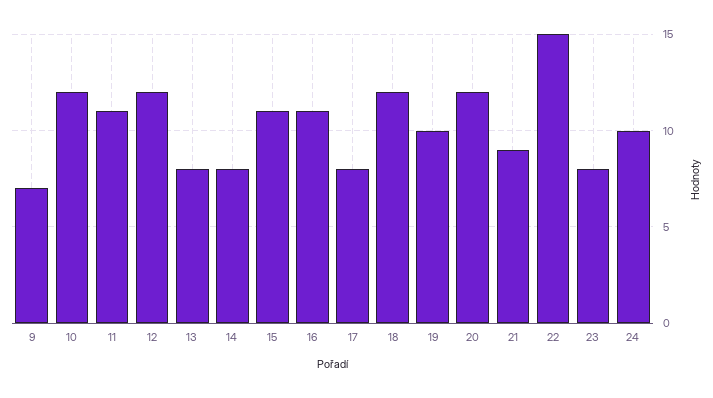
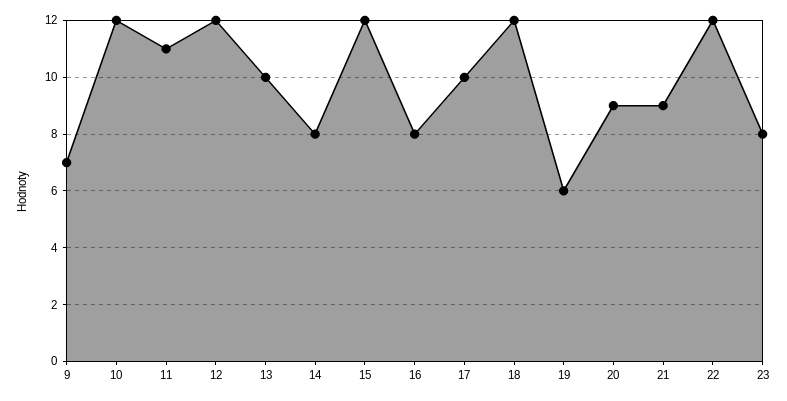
13: 8 -> 10
15: 11 -> 12
16: 11 -> 8
17: 8 -> 10
19: 10 -> 6
20: 12 -> 9
22: 15 -> 12
24: 10 -> none

